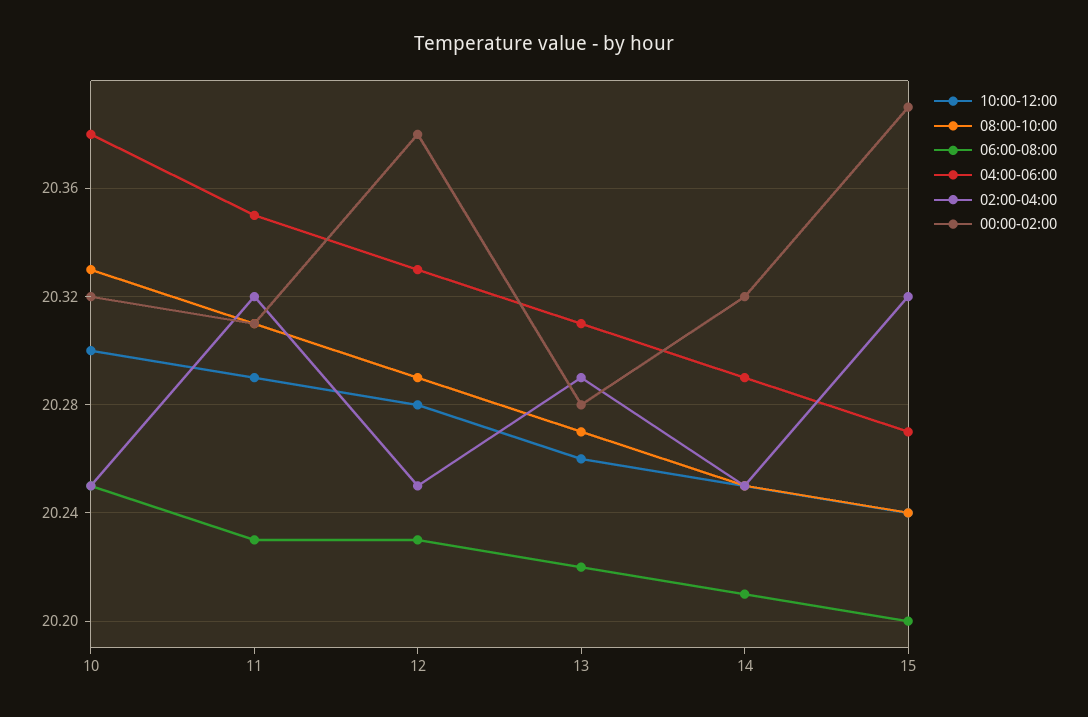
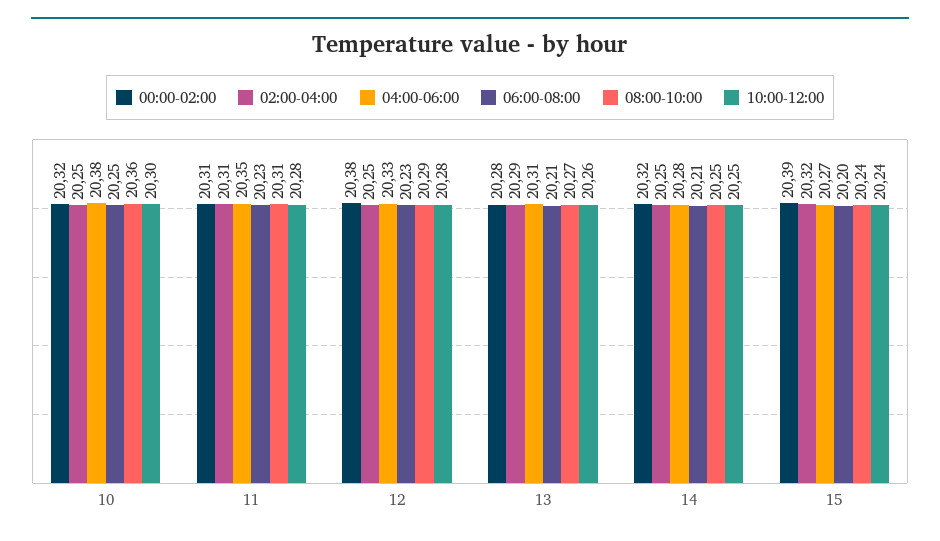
08:00-10:00, 10: 20.33 -> 20.36
10:00-12:00, 11: 20.29 -> 20.28
02:00-04:00, 11: 20.32 -> 20.31
06:00-08:00, 13: 20.22 -> 20.21
04:00-06:00, 14: 20.29 -> 20.28

